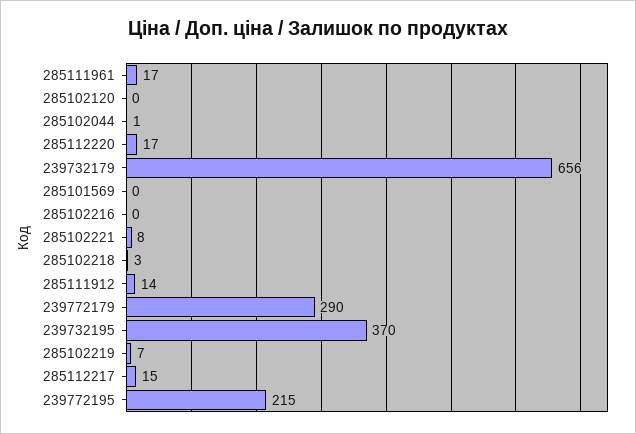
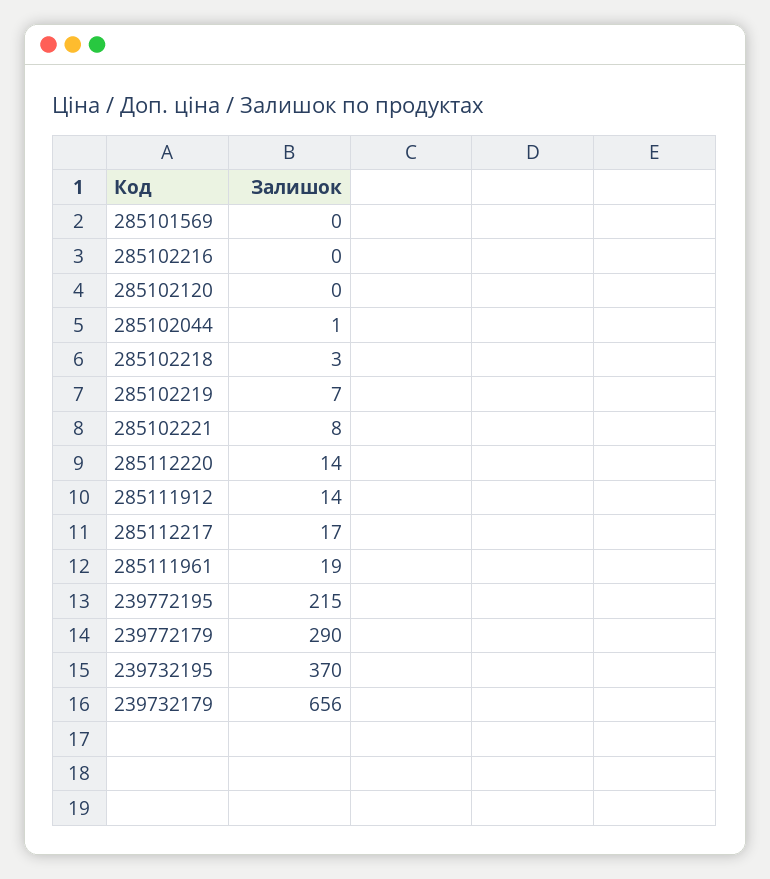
285111961: 17 -> 19
285112220: 17 -> 14
285112217: 15 -> 17

